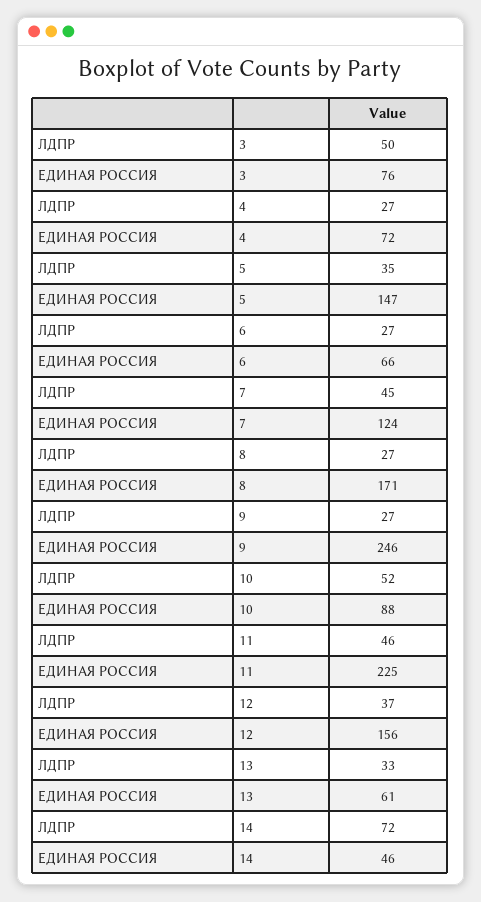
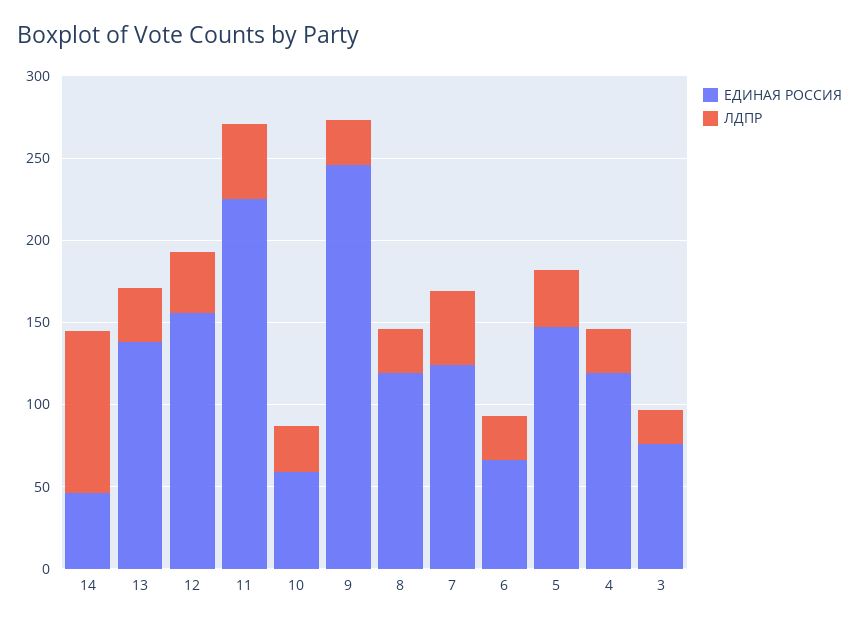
ЛДПР, 3: 50 -> 20
ЕДИНАЯ РОССИЯ, 4: 72 -> 120
ЕДИНАЯ РОССИЯ, 8: 171 -> 120
ЛДПР, 10: 52 -> 30
ЕДИНАЯ РОССИЯ, 10: 88 -> 60
ЕДИНАЯ РОССИЯ, 13: 61 -> 140
ЛДПР, 14: 72 -> 100

